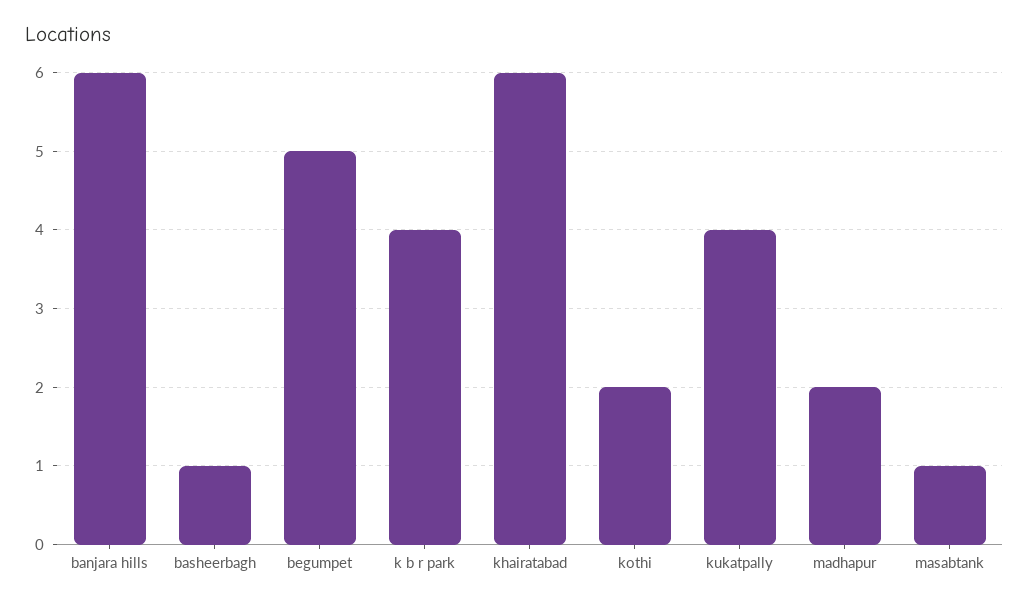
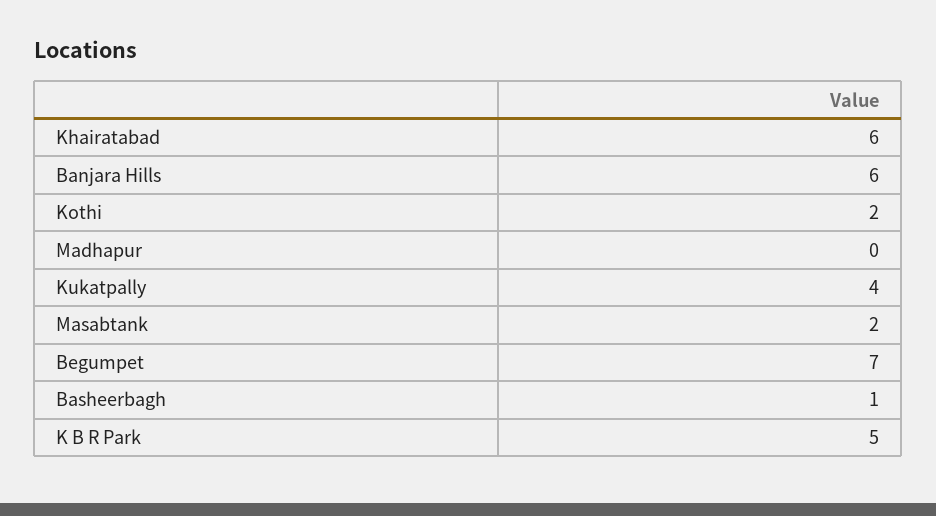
begumpet: 5 -> 7
k b r park: 4 -> 5
madhapur: 2 -> 0
masabtank: 1 -> 2

